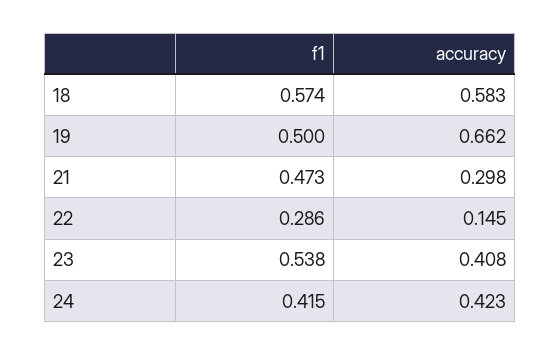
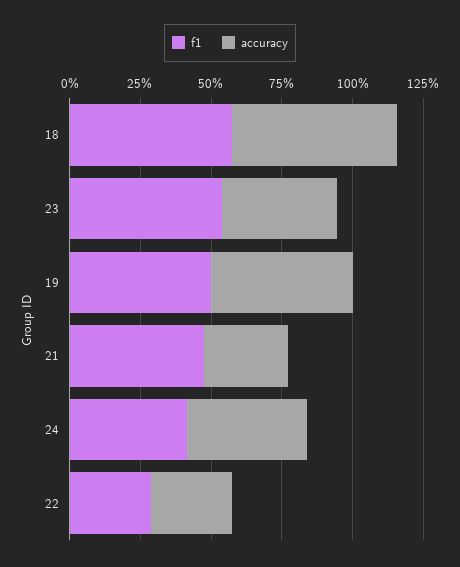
accuracy, 19: 0.662 -> 0.5
accuracy, 22: 0.145 -> 0.3

